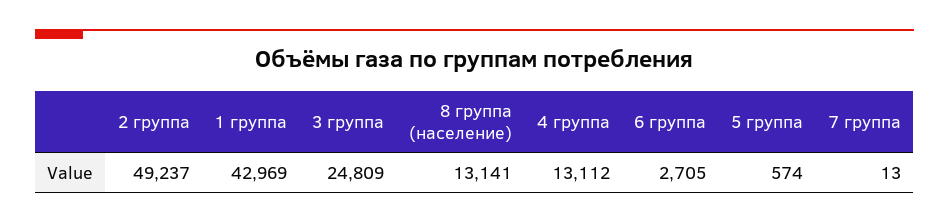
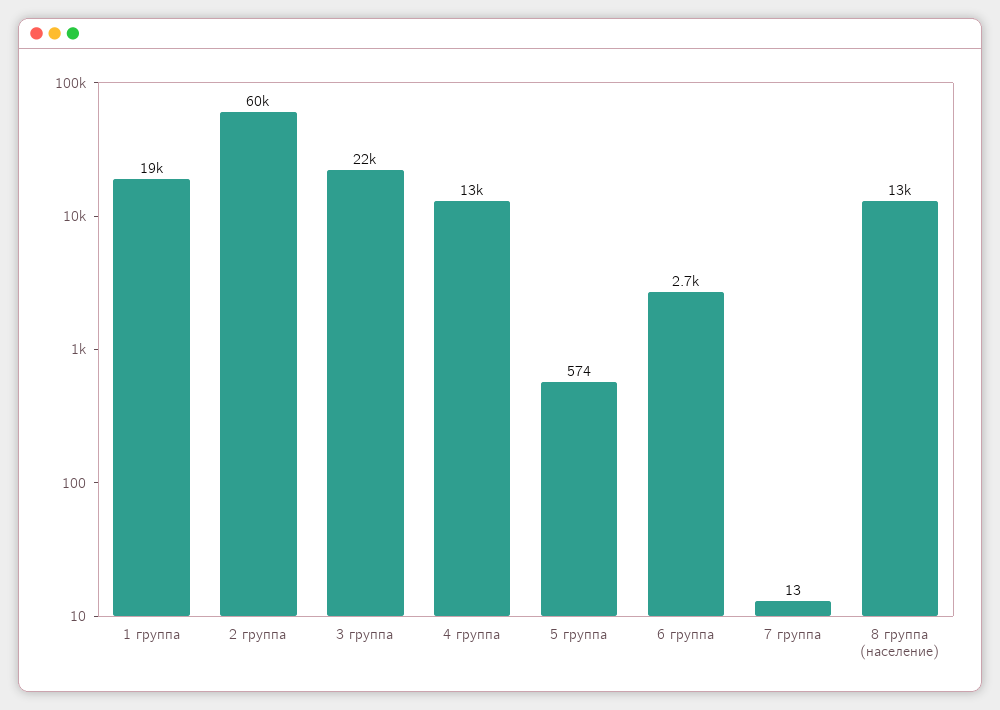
2 группа: 49237 -> 60000
1 группа: 42969 -> 19000
3 группа: 24809 -> 22000

